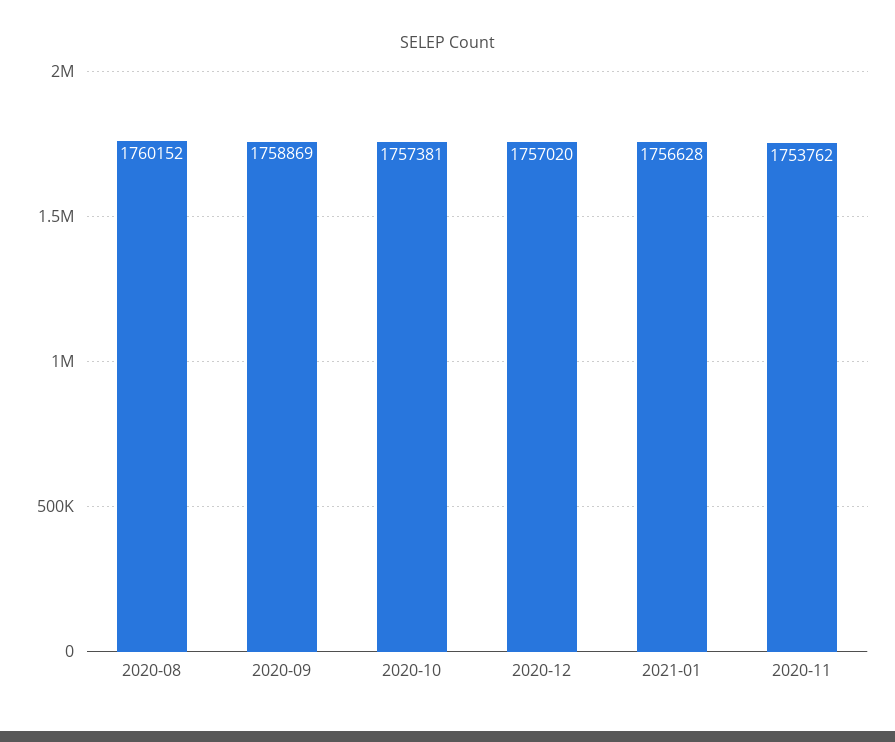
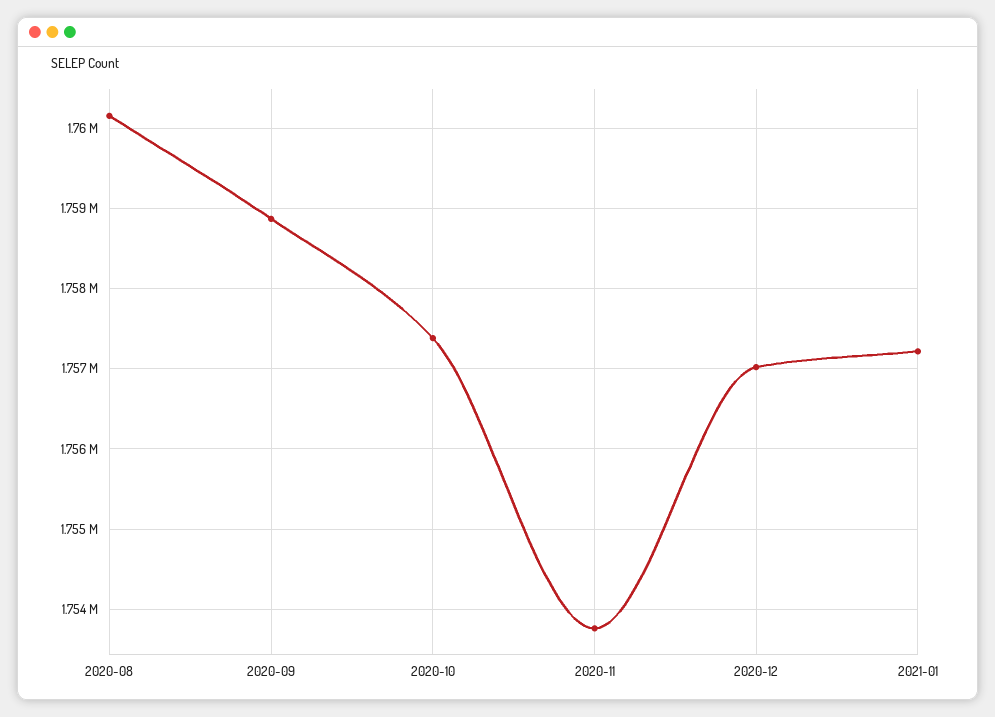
2021-01: 1756628 -> 1757200

